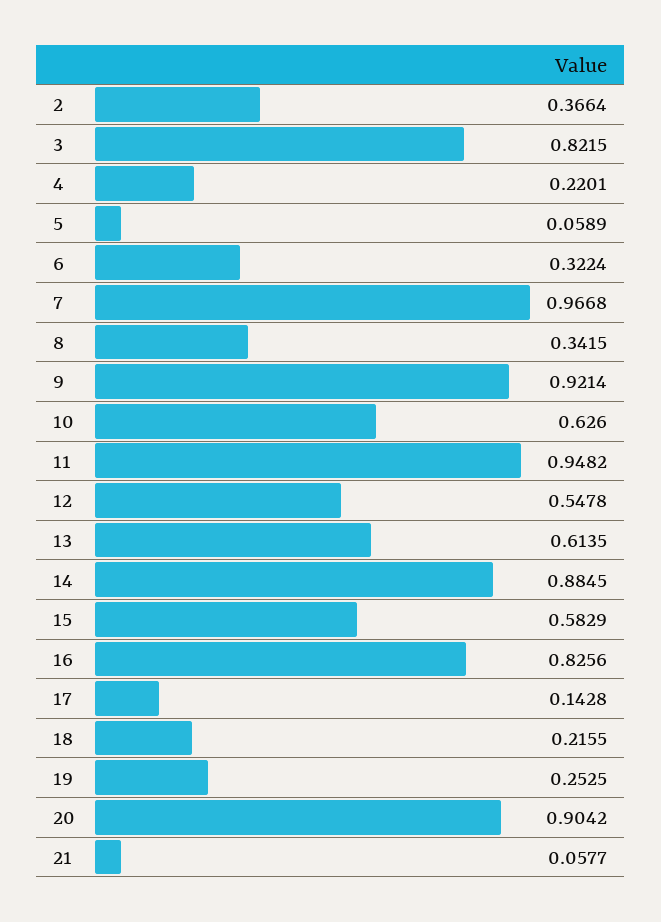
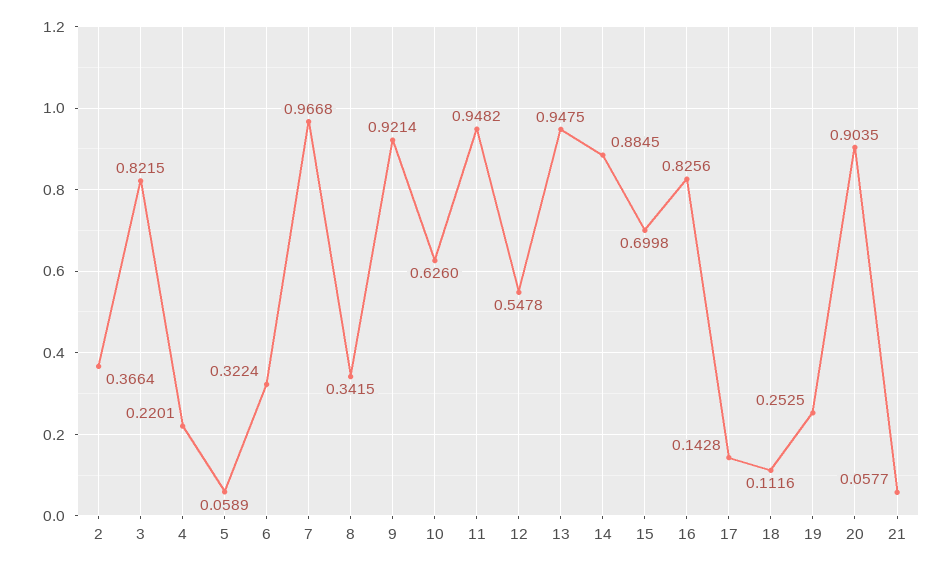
13: 0.6135 -> 0.9475
15: 0.5829 -> 0.6998
18: 0.2155 -> 0.1116
20: 0.9042 -> 0.9035

